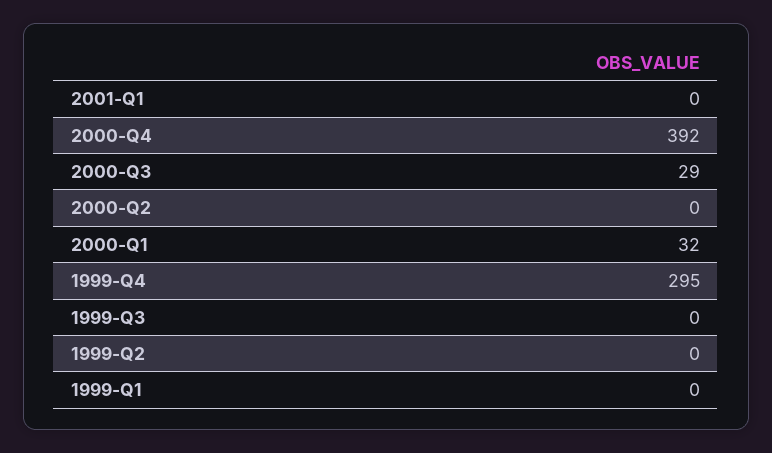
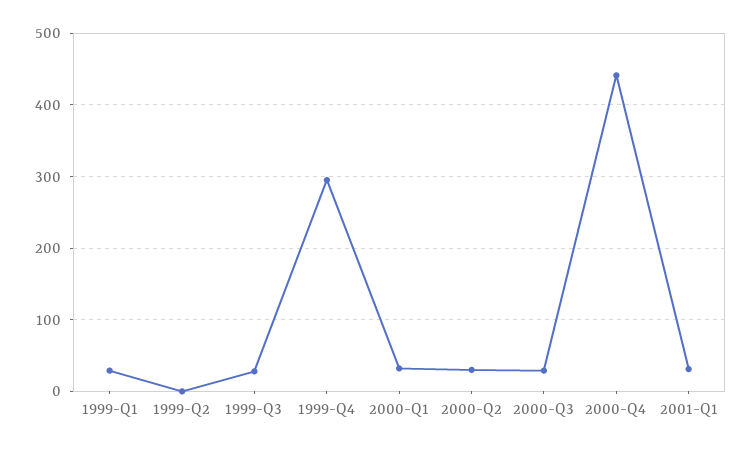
2001-Q1: 0 -> 30
2000-Q4: 392 -> 440
2000-Q2: 0 -> 30
1999-Q3: 0 -> 30
1999-Q1: 0 -> 30

